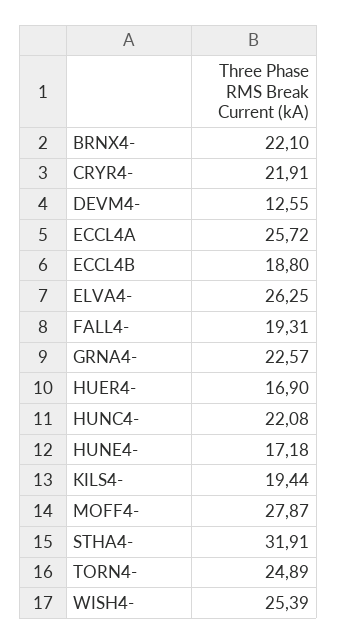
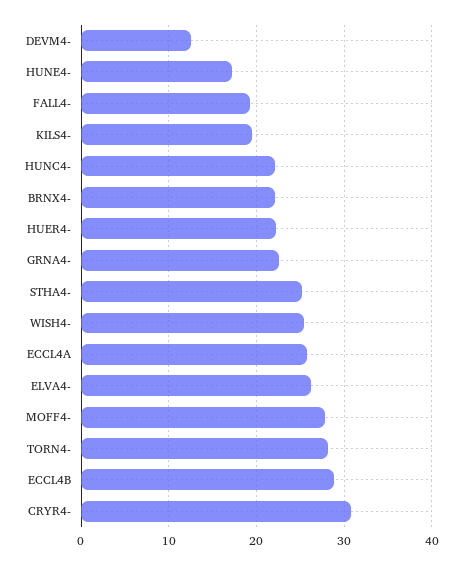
CRYR4-: 21.91 -> 31
ECCL4B: 18.8 -> 29
HUER4-: 16.9 -> 22
STHA4-: 31.91 -> 25
TORN4-: 24.89 -> 28

